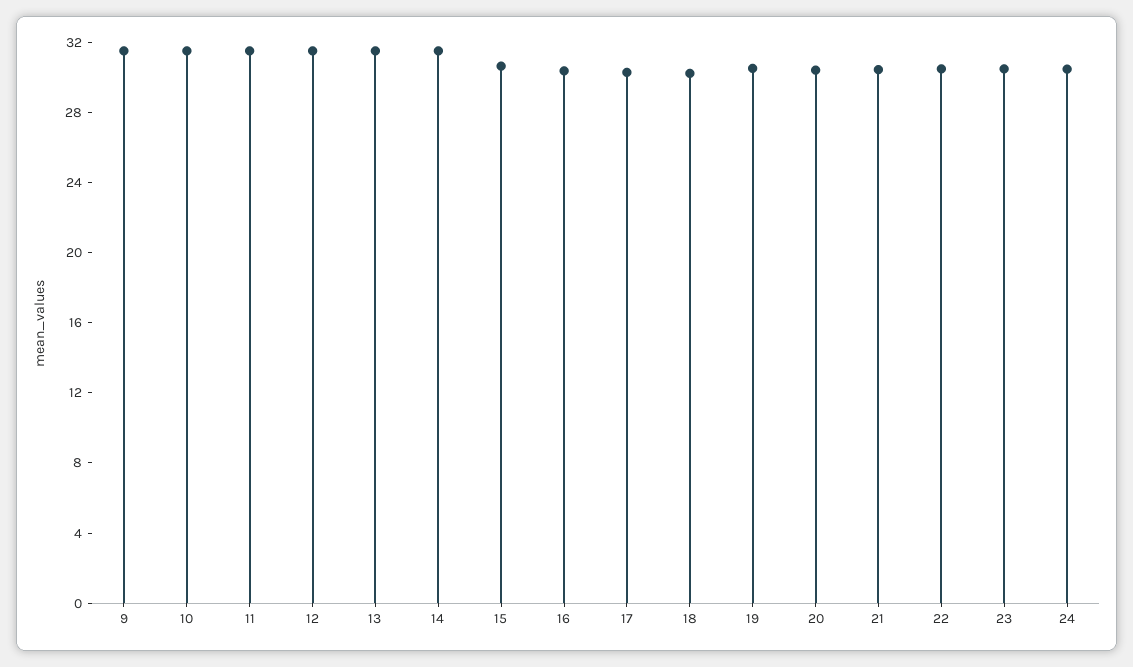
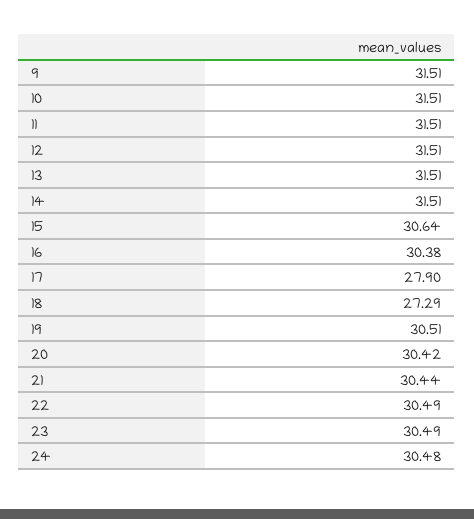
17: 30 -> 27.9
18: 30 -> 27.29

